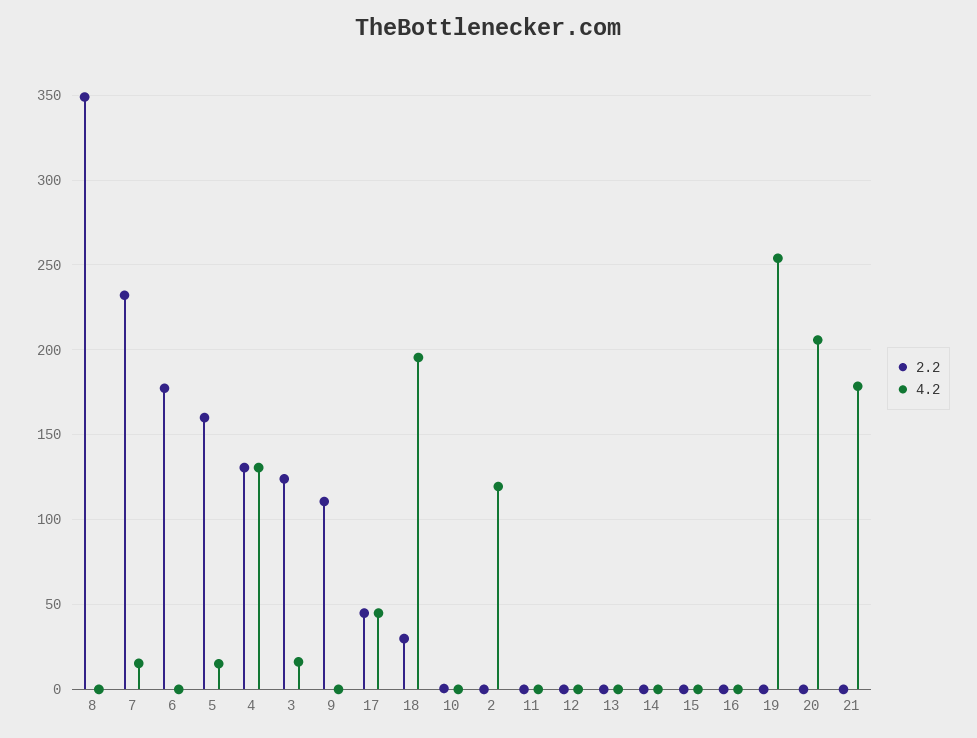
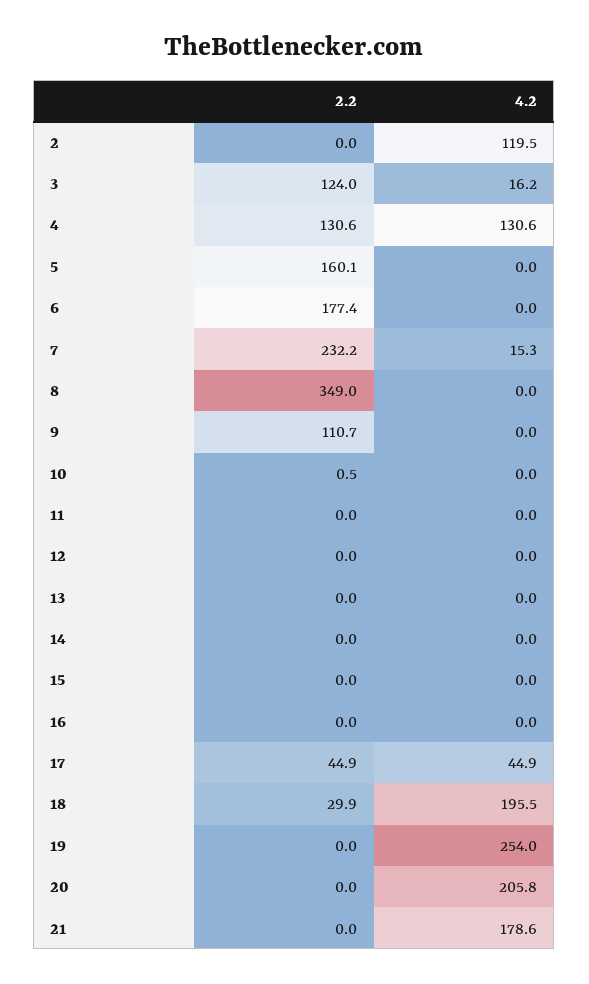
4.2, 5: 15 -> 0

